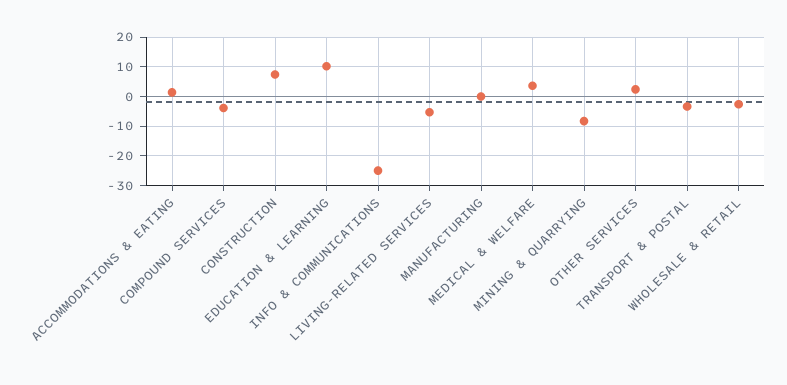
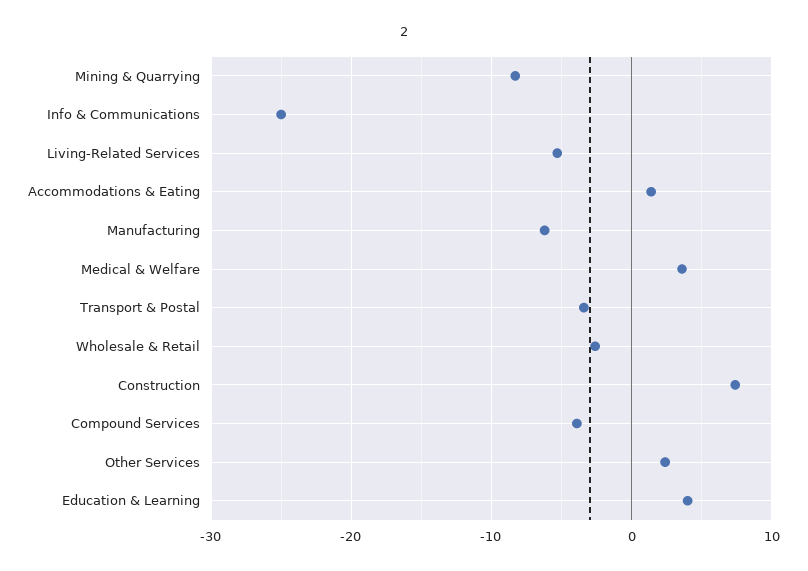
EDUCATION & LEARNING: 10 -> 4
MANUFACTURING: 0 -> -6

